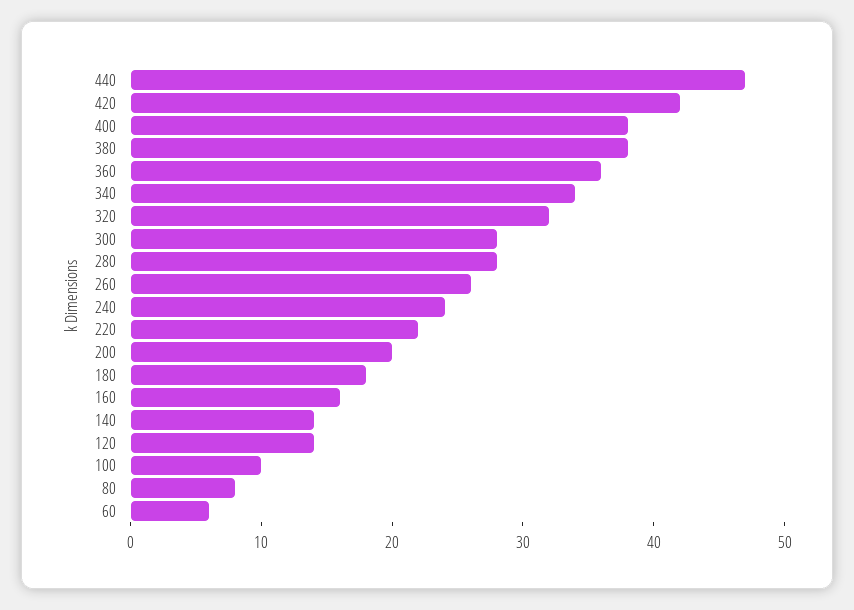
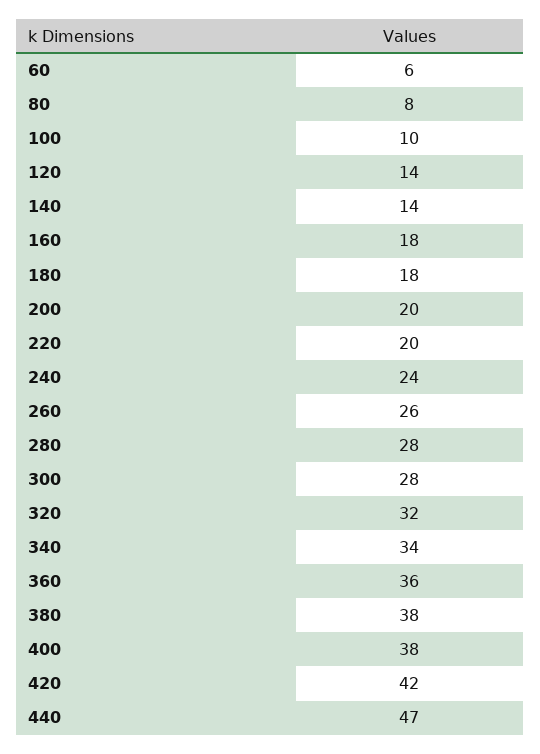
220: 22 -> 20
160: 16 -> 18

